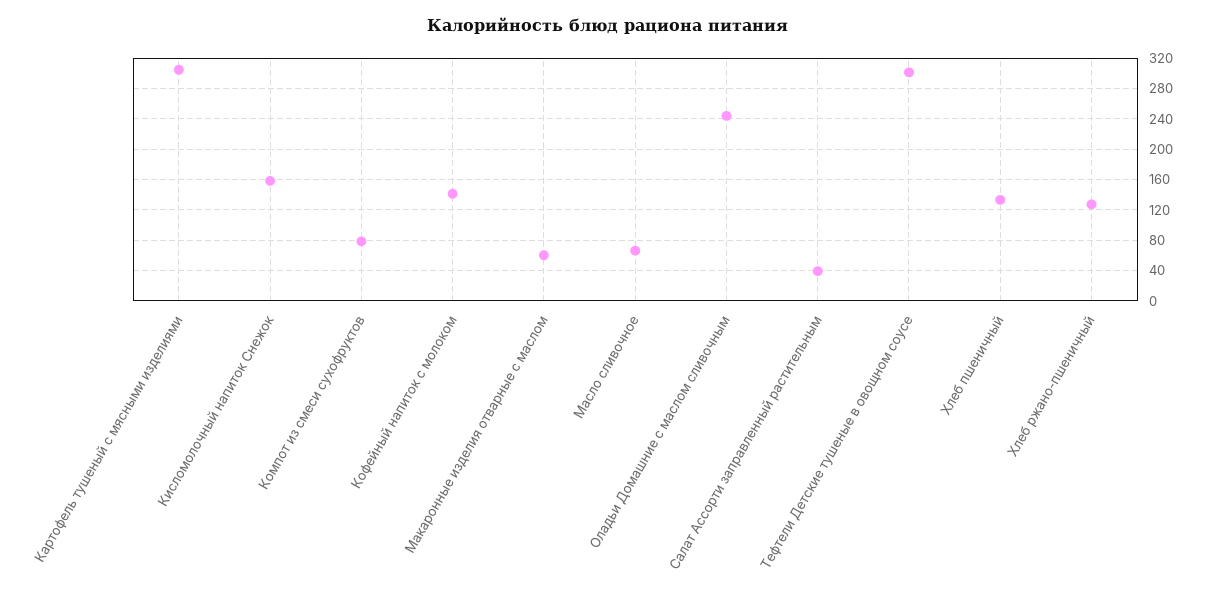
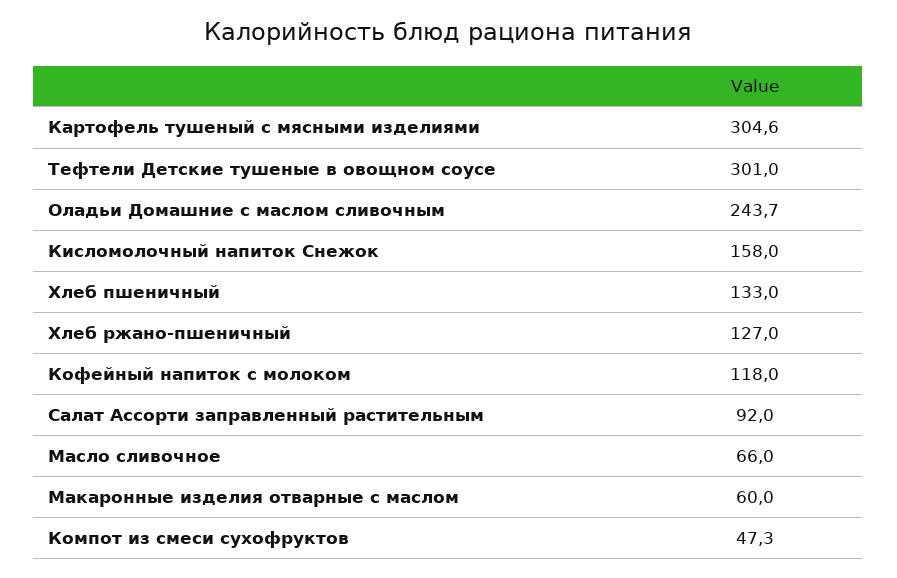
Компот из смеси сухофруктов: 80 -> 47.3
Кофейный напиток с молоком: 140 -> 118
Салат Ассорти заправленный растительным: 40 -> 92

